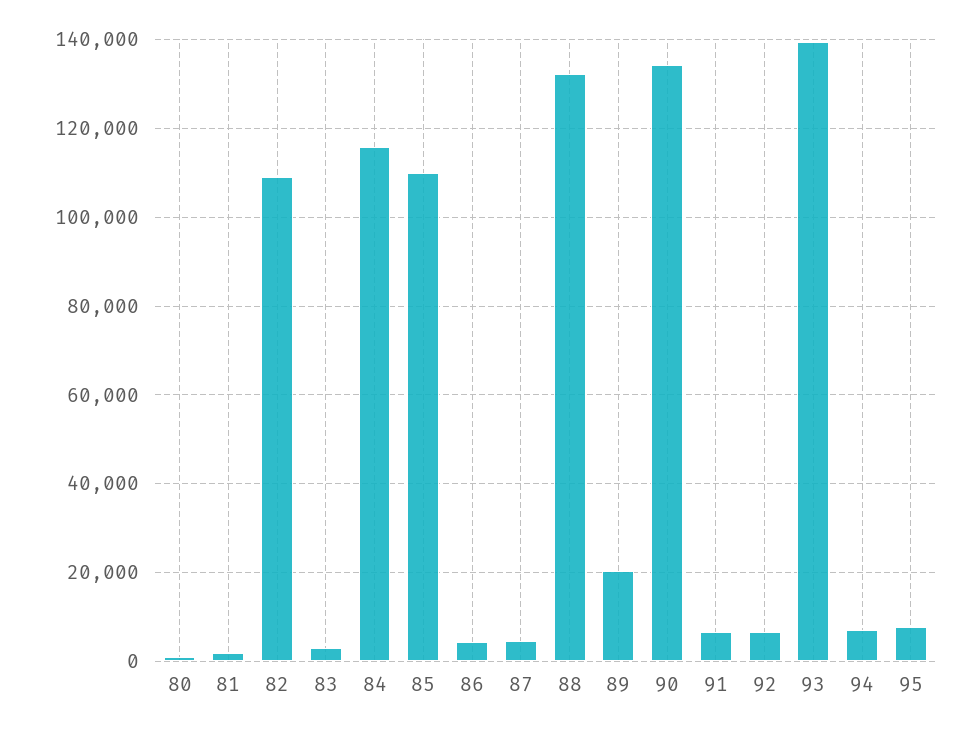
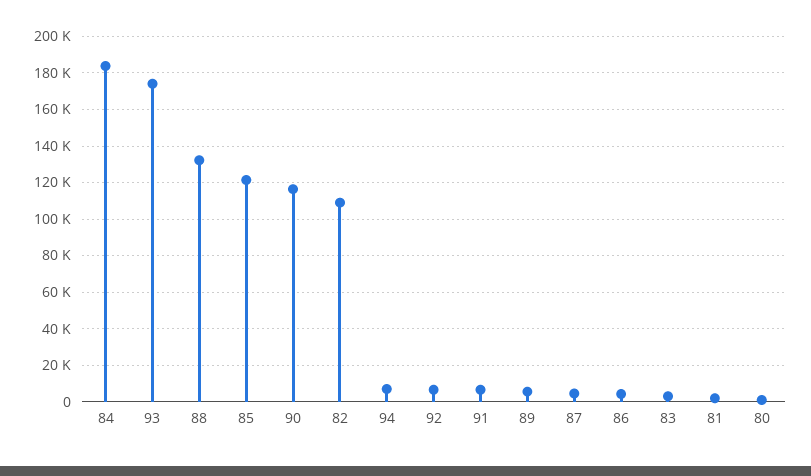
84: 116000 -> 185000
85: 110000 -> 120000
89: 20000 -> 5000
90: 134000 -> 115000
93: 140000 -> 175000
95: 8000 -> none

